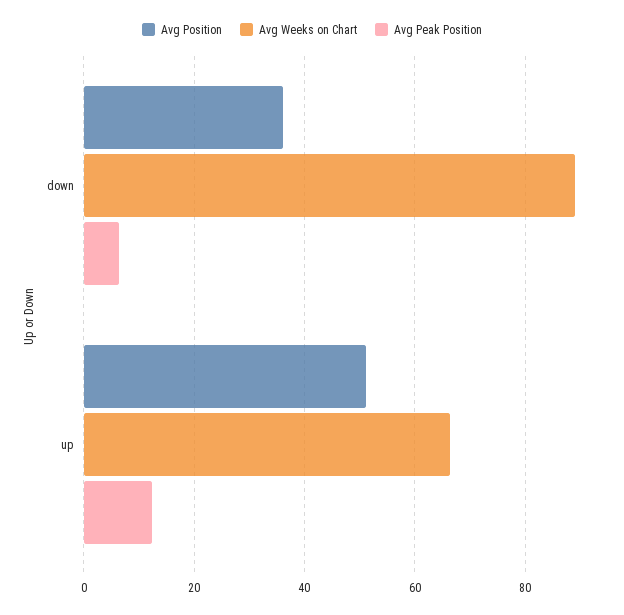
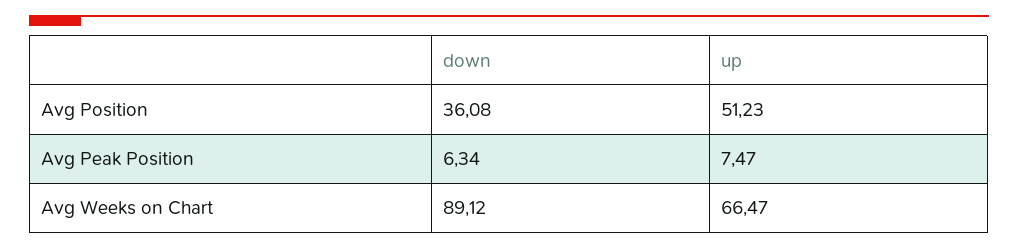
Avg Peak Position, up: 12 -> 7.47

